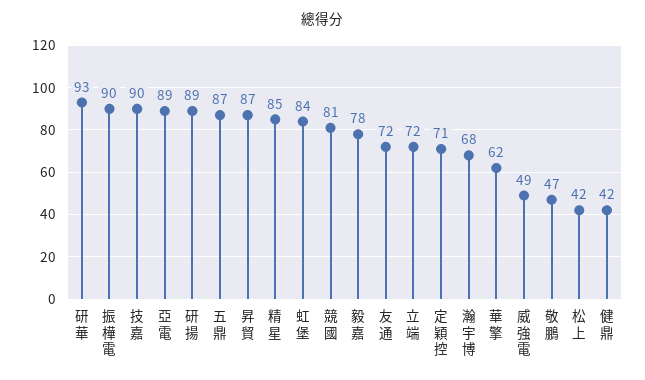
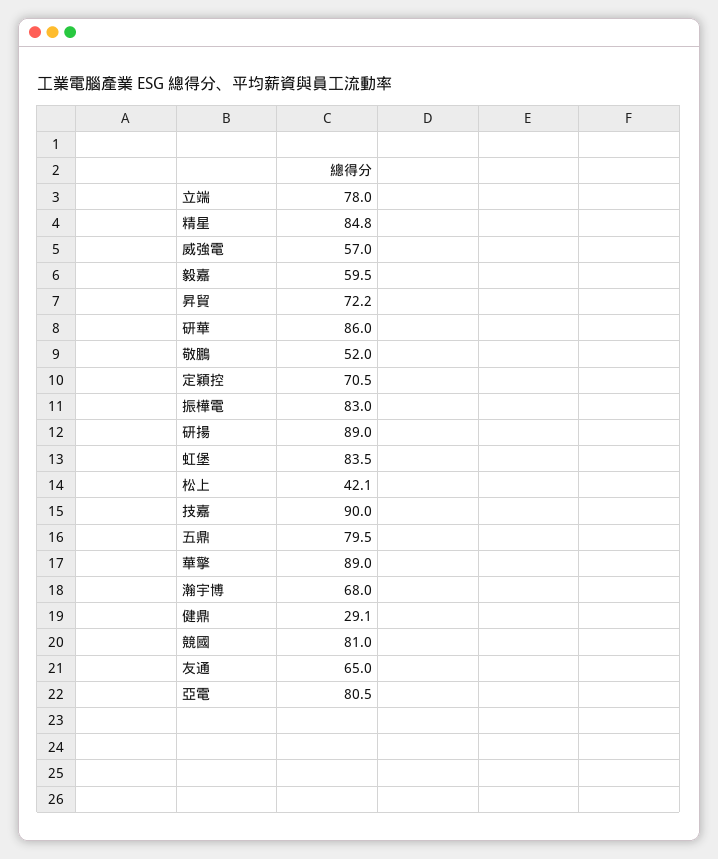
研華: 93 -> 86
振樺電: 90 -> 83
亞電: 89 -> 80.5
五鼎: 87 -> 79.5
昇貿: 87 -> 72.2
毅嘉: 78 -> 59.5
友通: 72 -> 65
立端: 72 -> 78
華擎: 62 -> 89
威強電: 49 -> 57
敬鵬: 47 -> 52
健鼎: 42 -> 29.1

